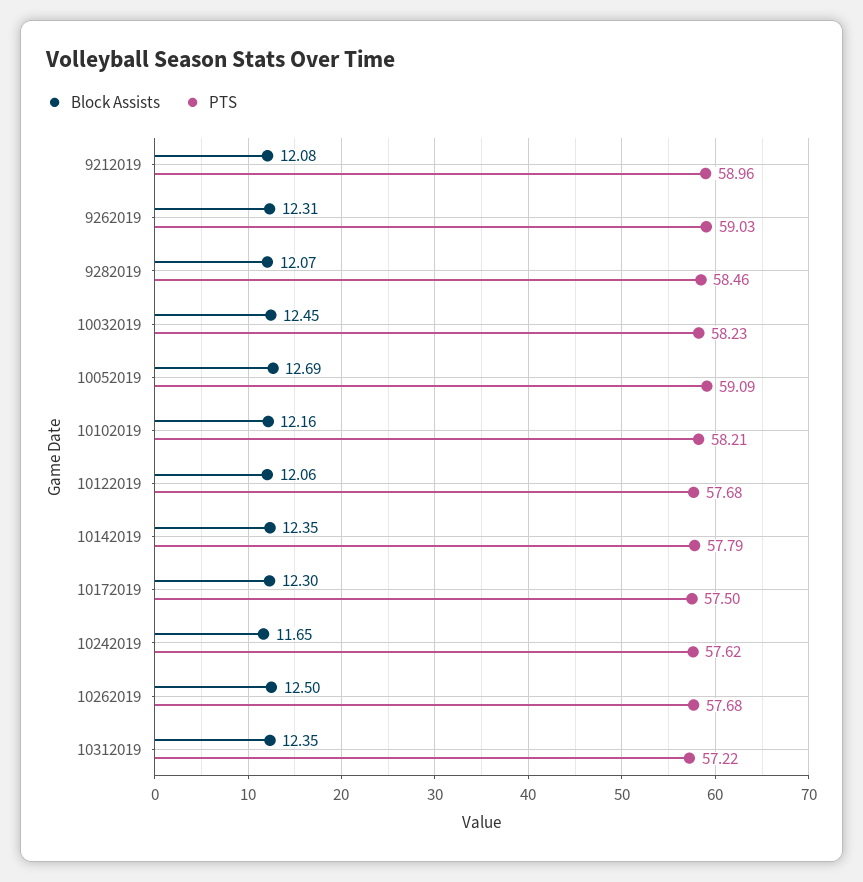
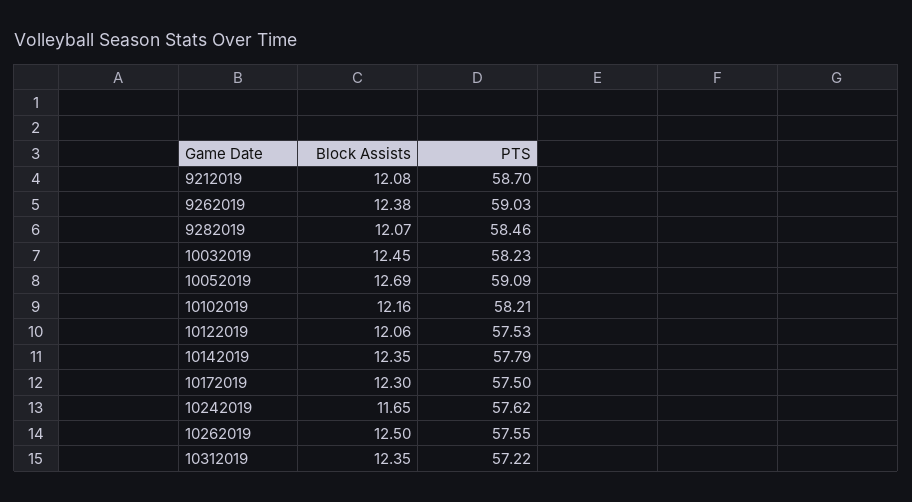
PTS, 9212019: 58.96 -> 58.7
Block Assists, 9262019: 12.31 -> 12.38
PTS, 10122019: 57.68 -> 57.53
PTS, 10262019: 57.68 -> 57.55

